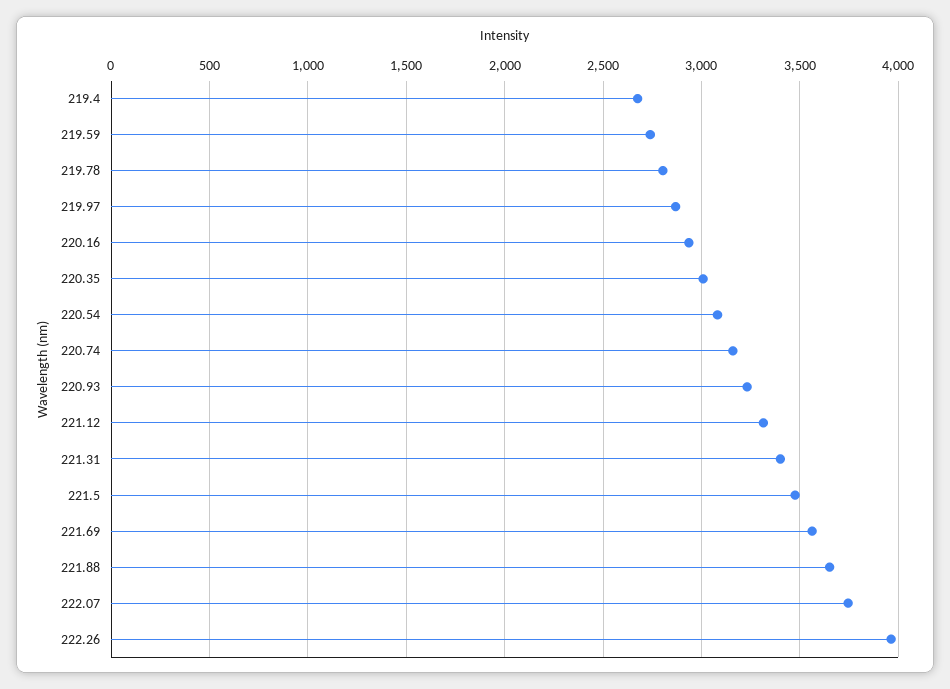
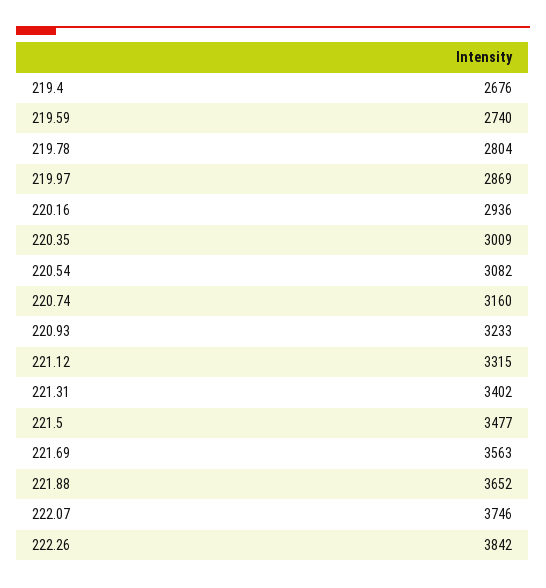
222.26: 3950 -> 3842

